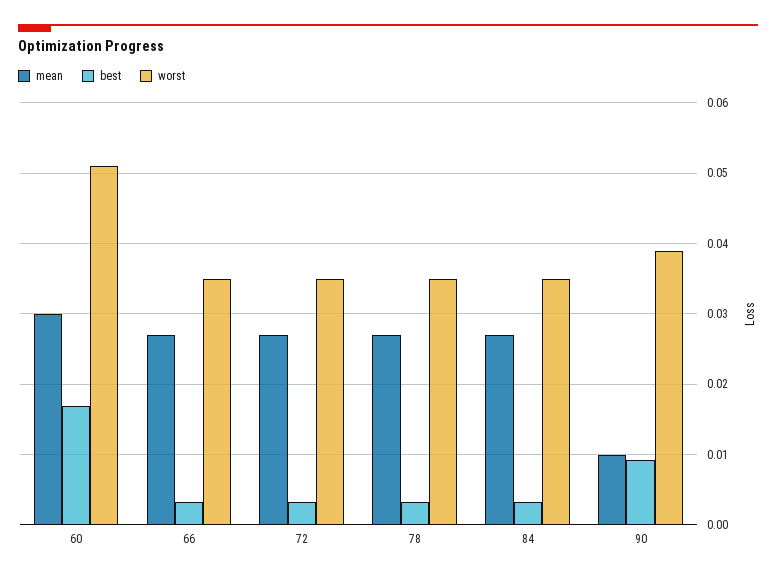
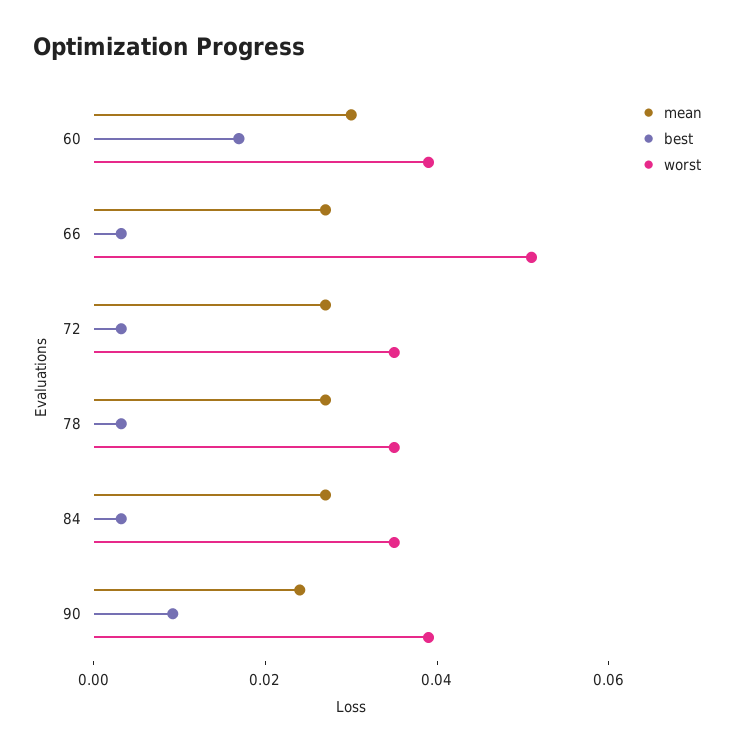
worst, 60: 0.051 -> 0.04
worst, 66: 0.035 -> 0.05
mean, 90: 0.01 -> 0.025

